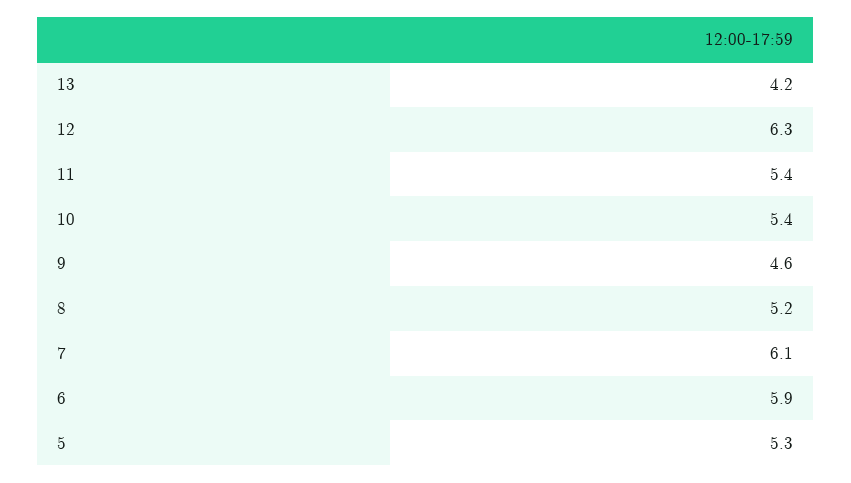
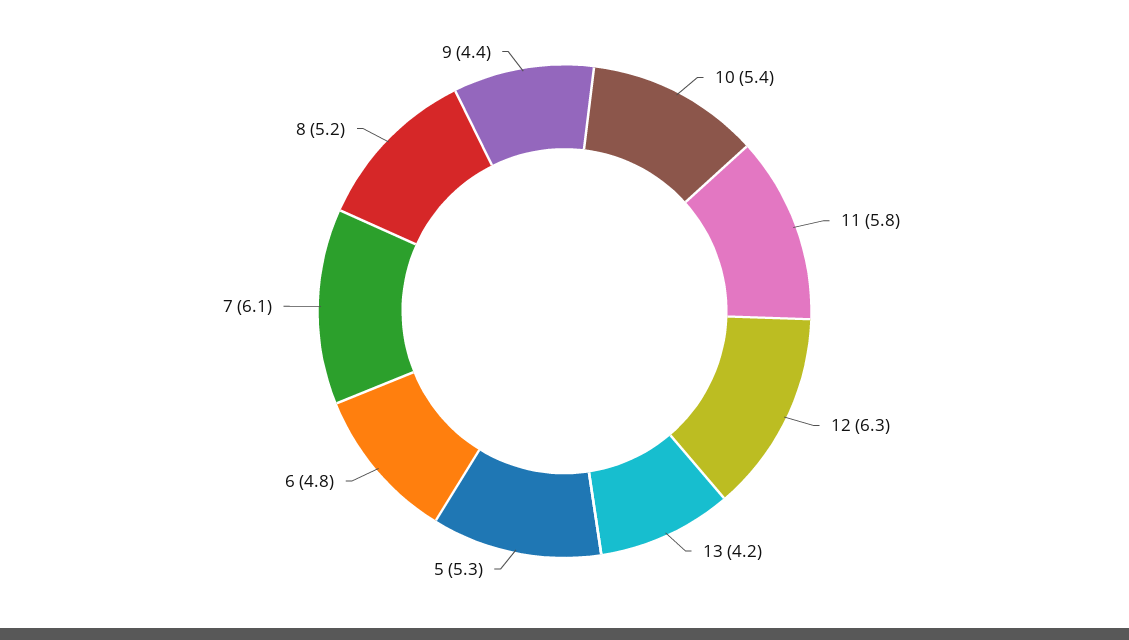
11: 5.4 -> 5.8
9: 4.6 -> 4.4
6: 5.9 -> 4.8

